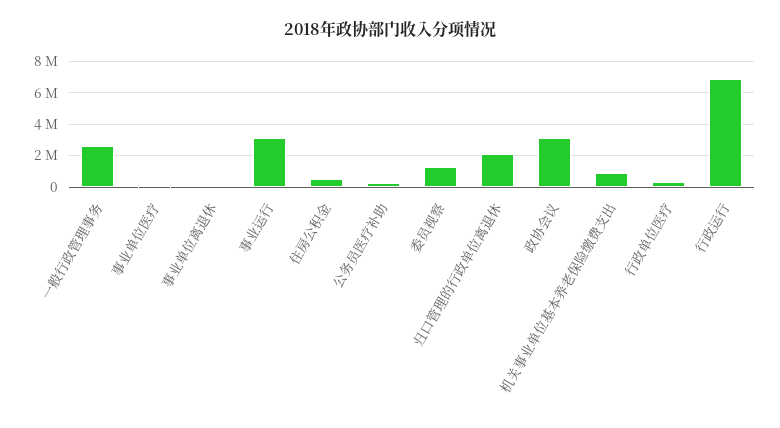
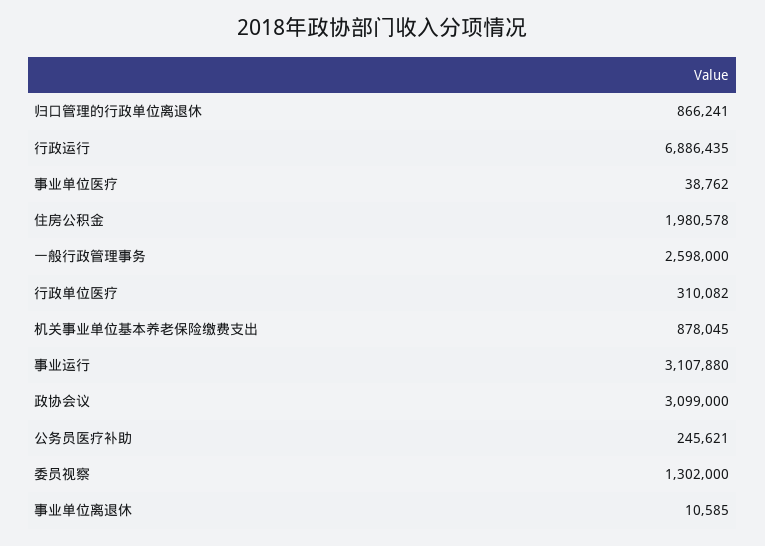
住房公积金: 500000 -> 1980578
归口管理的行政单位离退休: 2000000 -> 866241

